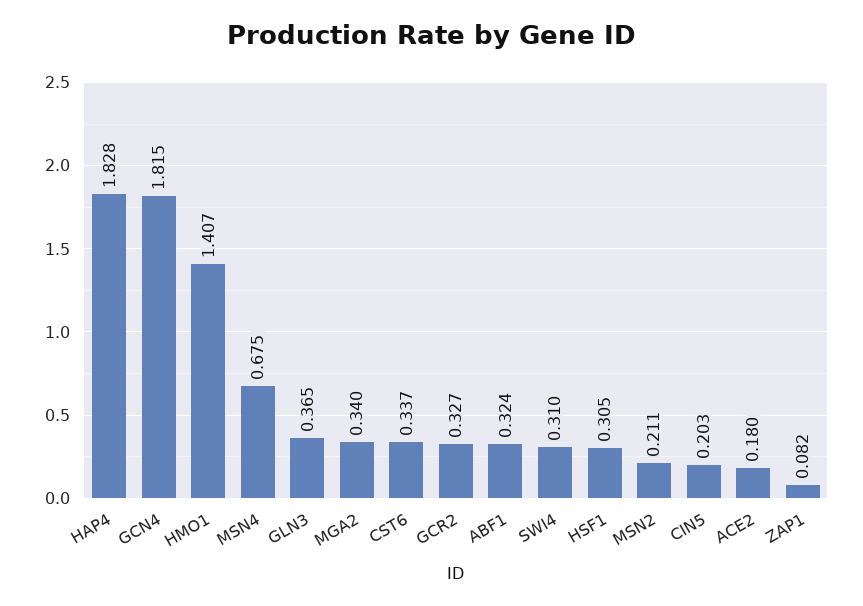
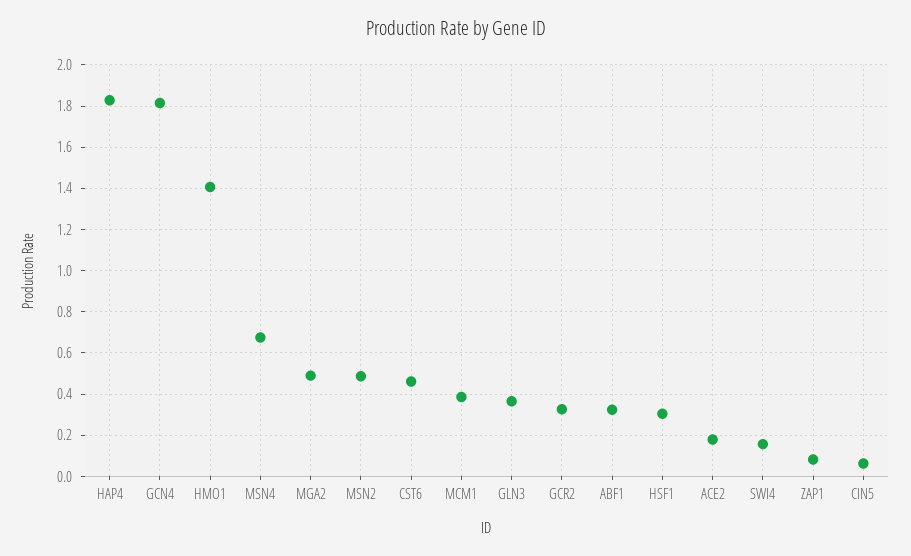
MGA2: 0.34 -> 0.5
CST6: 0.337 -> 0.45
SWI4: 0.31 -> 0.15
MSN2: 0.211 -> 0.5
CIN5: 0.203 -> 0.05
MCM1: none -> 0.4

